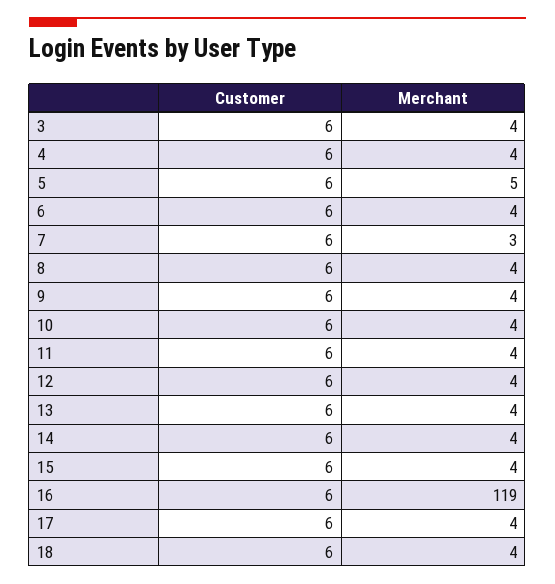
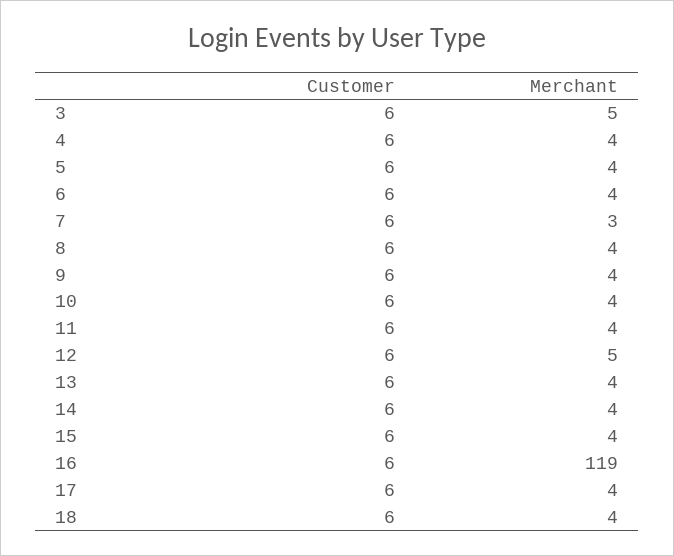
Merchant, 3: 4 -> 5
Merchant, 5: 5 -> 4
Merchant, 12: 4 -> 5

